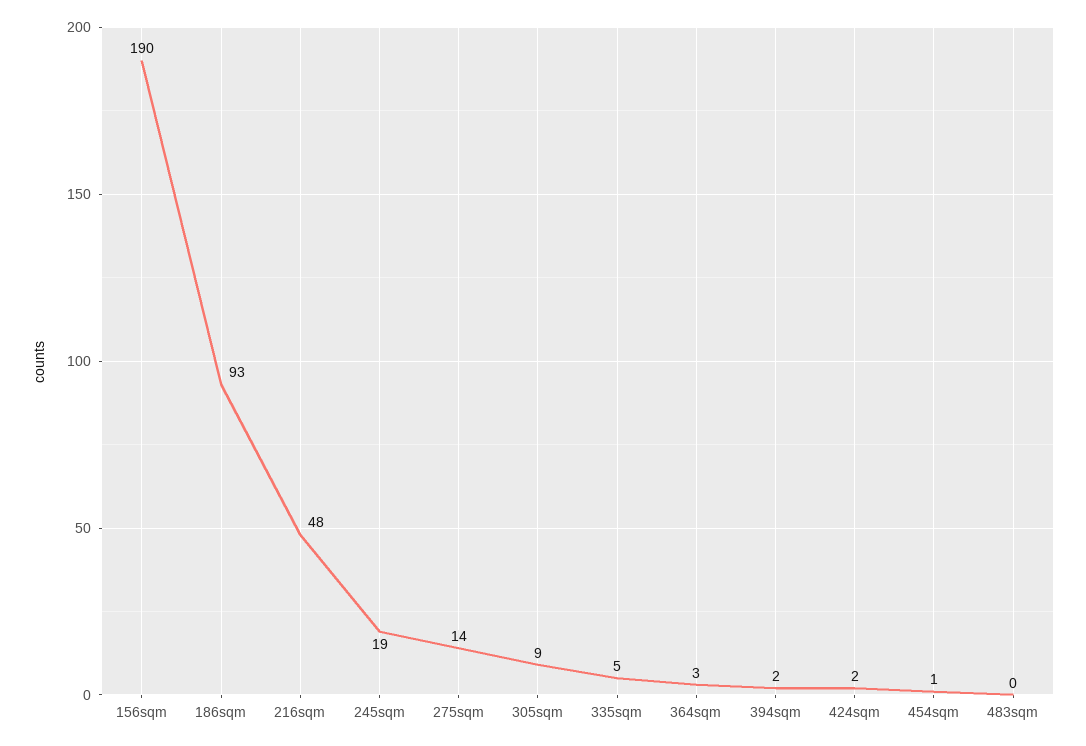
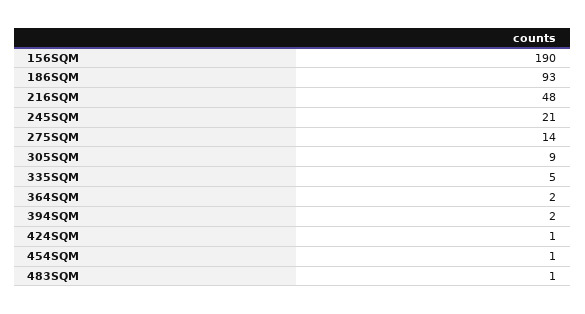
245sqm: 19 -> 21
364sqm: 3 -> 2
424sqm: 2 -> 1
483sqm: 0 -> 1

